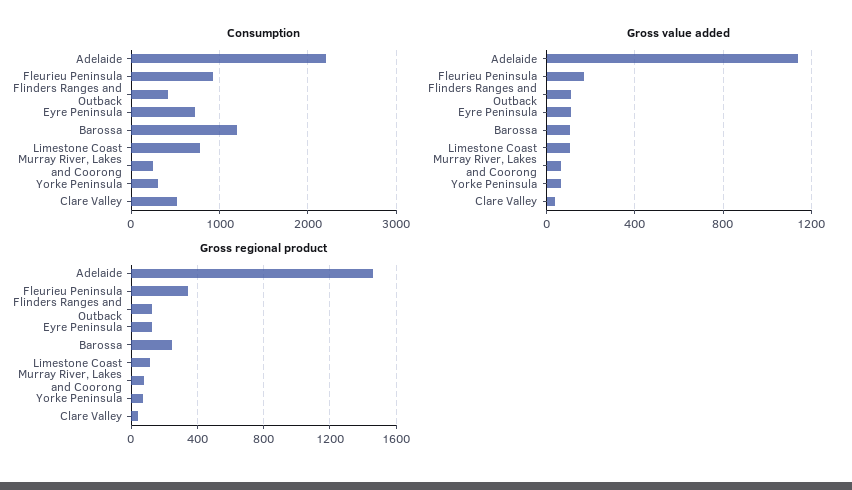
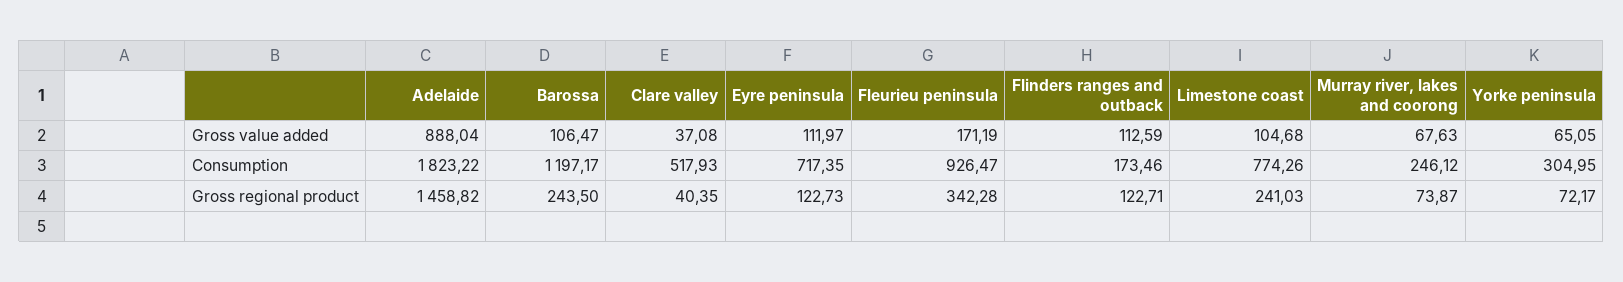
Consumption, Adelaide: 2200 -> 1823.22
Consumption, Flinders Ranges and Outback: 400 -> 173.46
Gross value added, Adelaide: 1150 -> 888.04
Gross regional product, Limestone Coast: 100 -> 241.03

